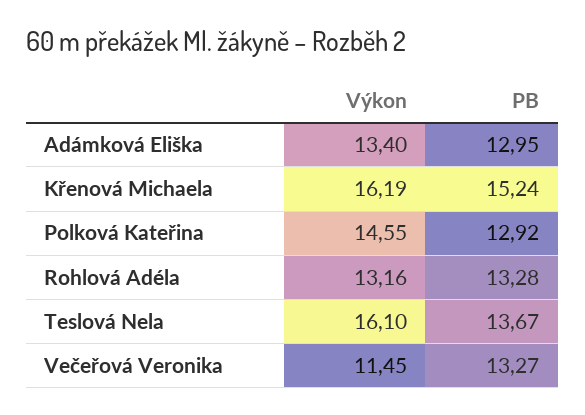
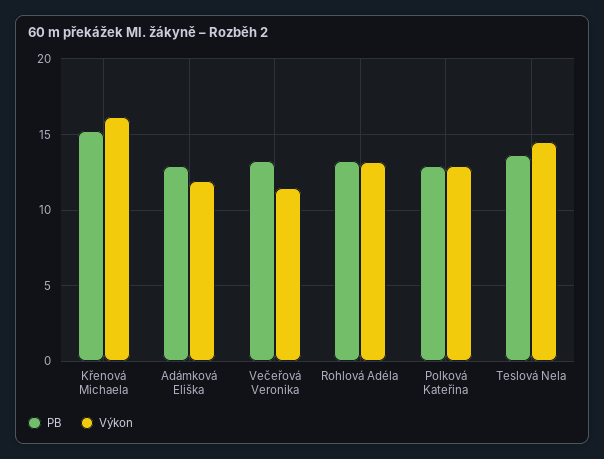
Výkon, Adámková Eliška: 13.4 -> 12
Výkon, Polková Kateřina: 14.55 -> 13
Výkon, Teslová Nela: 16.1 -> 14.5

